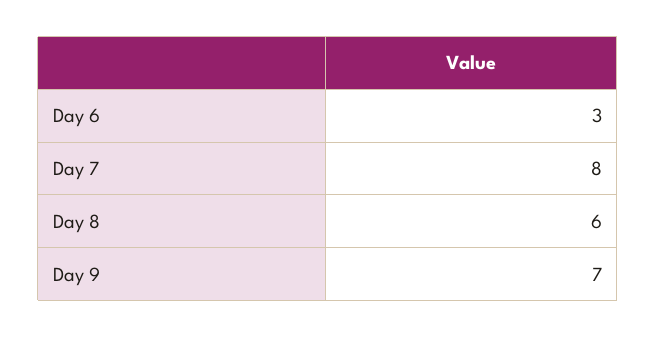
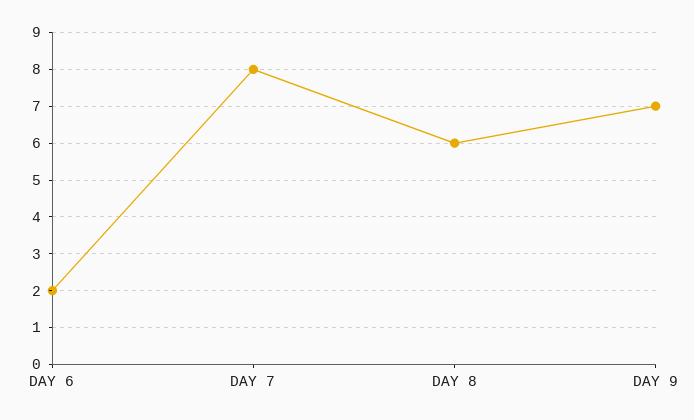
Day 6: 3 -> 2

